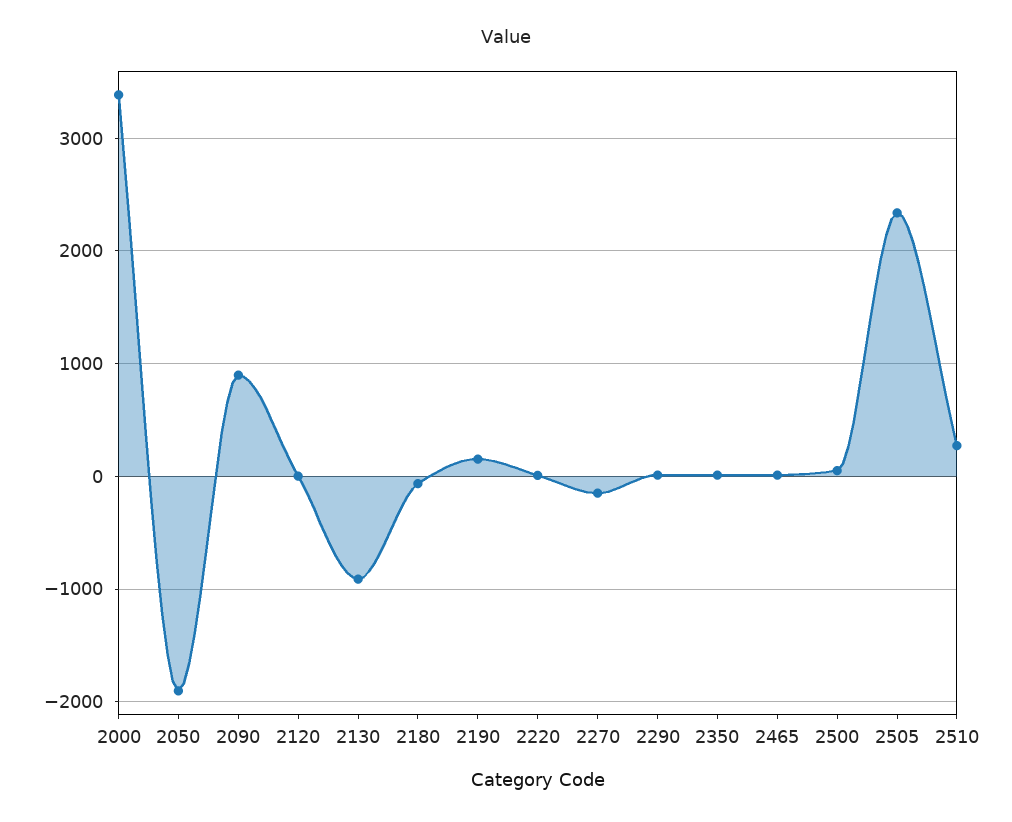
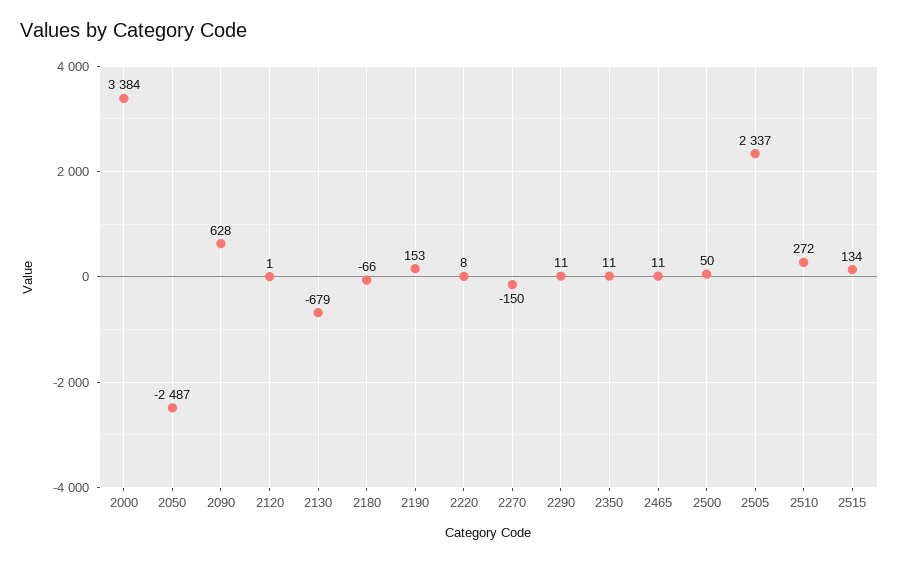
2050: -1900 -> -2487
2090: 900 -> 628
2130: -900 -> -679
2515: none -> 134

